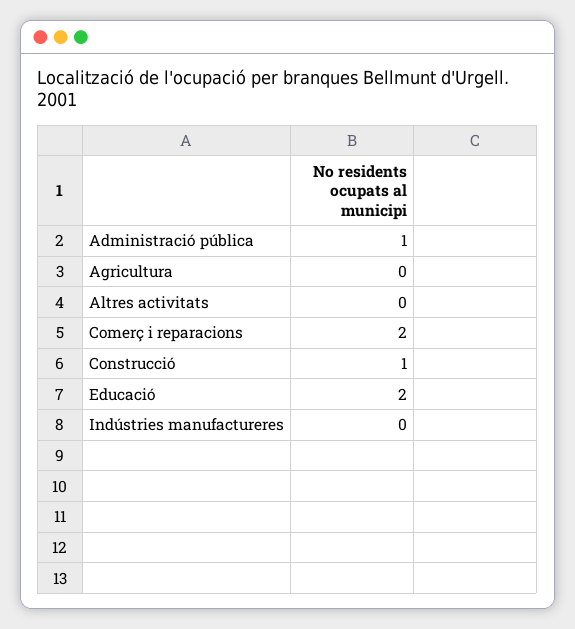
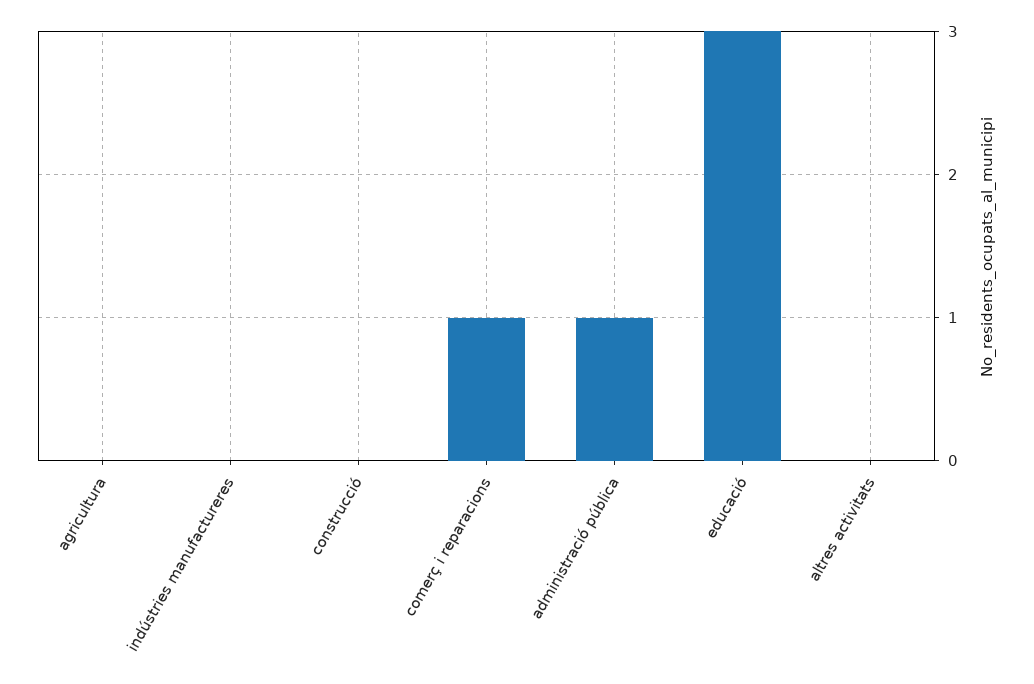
Comerç i reparacions: 2 -> 1
Construcció: 1 -> 0
Educació: 2 -> 3

